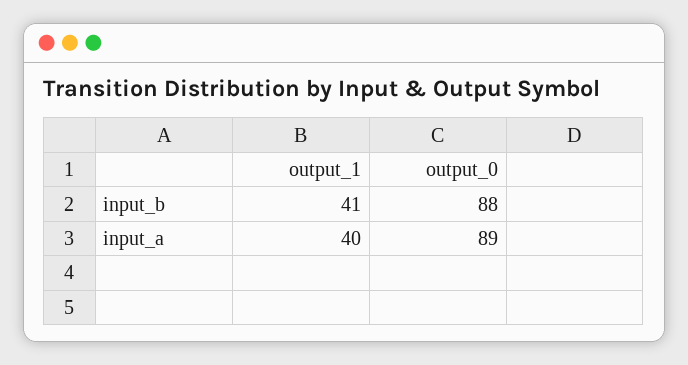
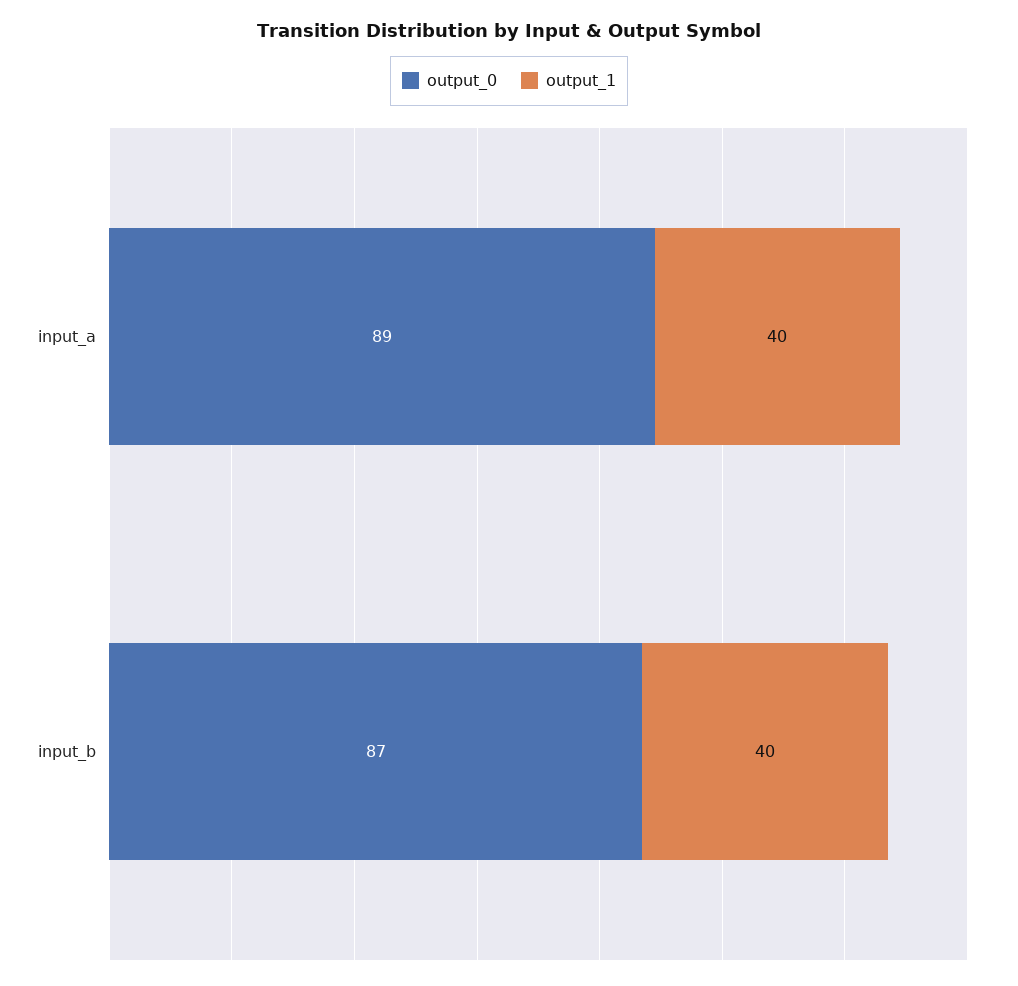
output_1, input_b: 41 -> 40
output_0, input_b: 88 -> 87

